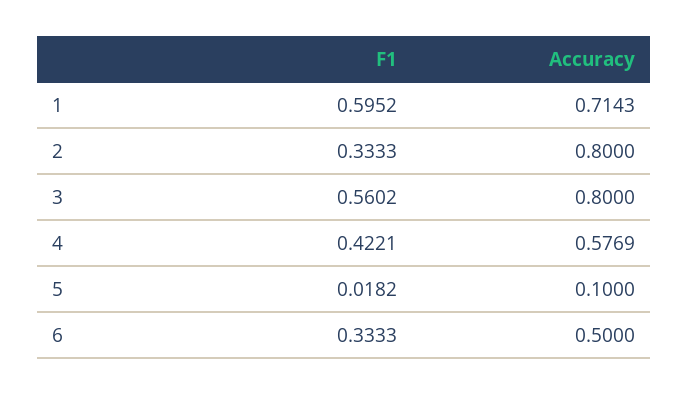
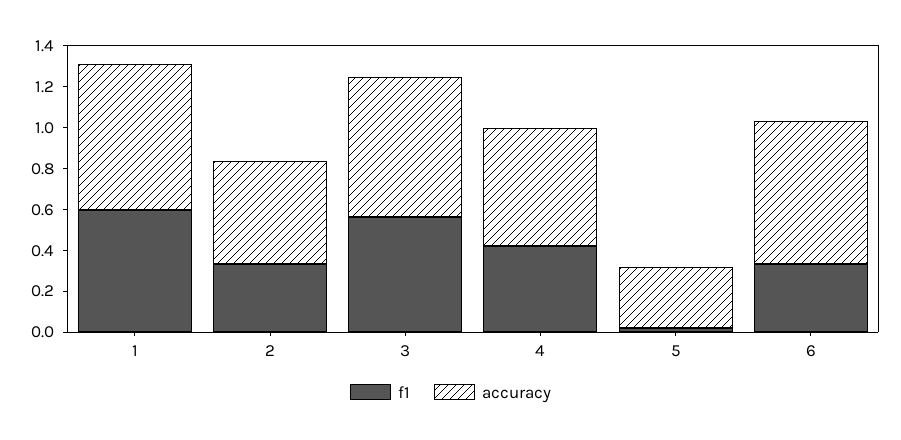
Accuracy, 2: 0.8 -> 0.5
Accuracy, 3: 0.8 -> 0.7
Accuracy, 5: 0.1 -> 0.3
Accuracy, 6: 0.5 -> 0.7

